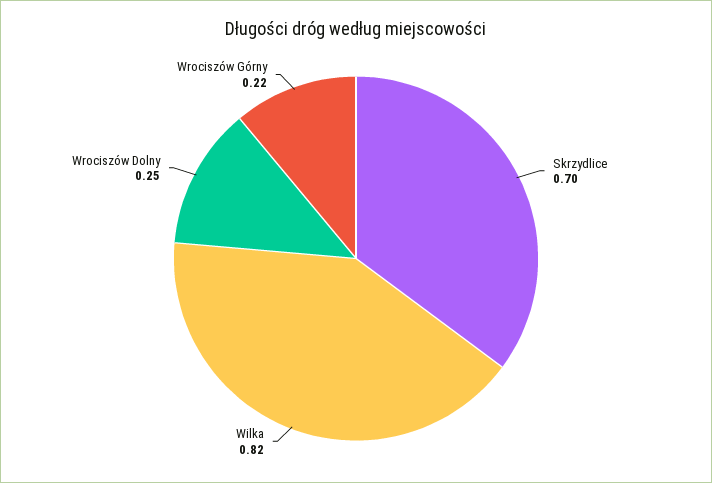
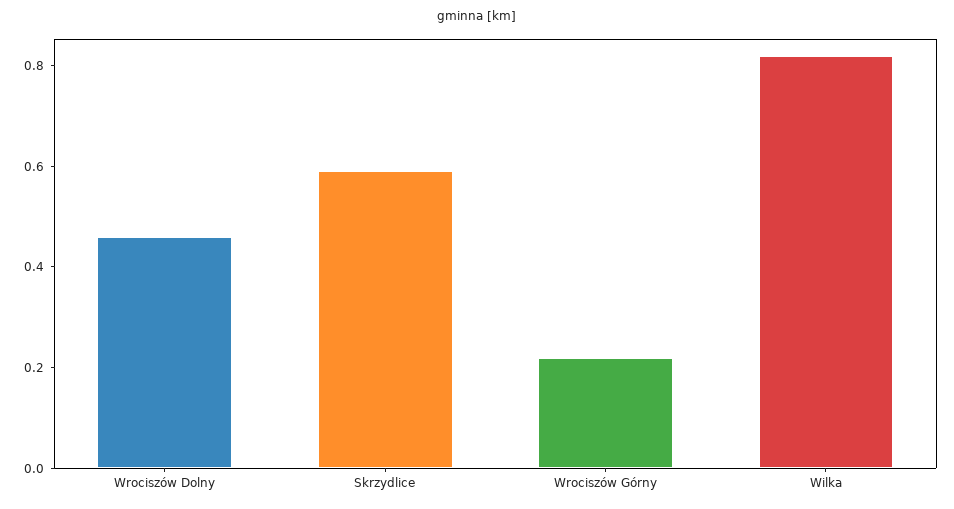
Skrzydlice: 0.7 -> 0.6
Wrociszów Dolny: 0.25 -> 0.45

